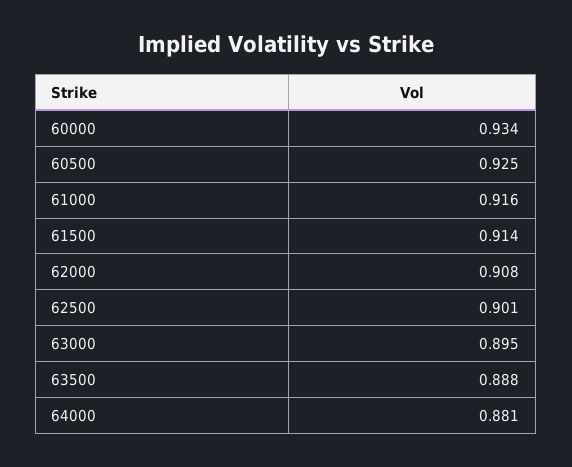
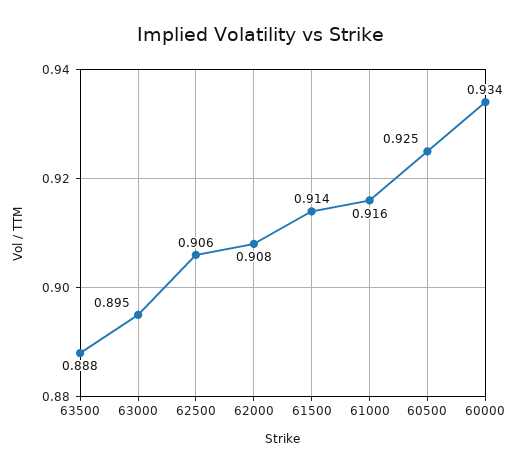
62500: 0.901 -> 0.906
64000: 0.881 -> none

